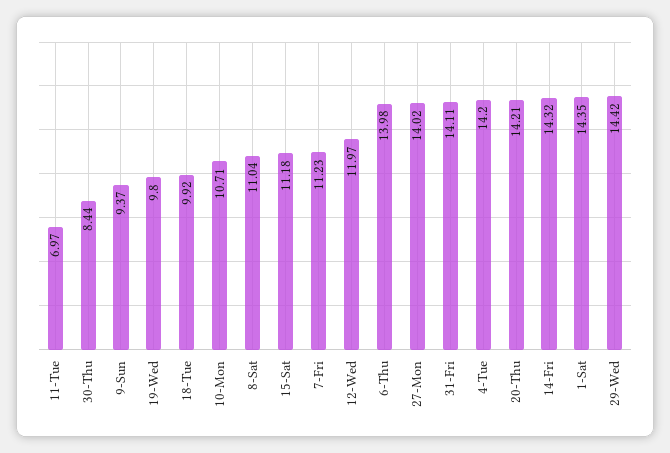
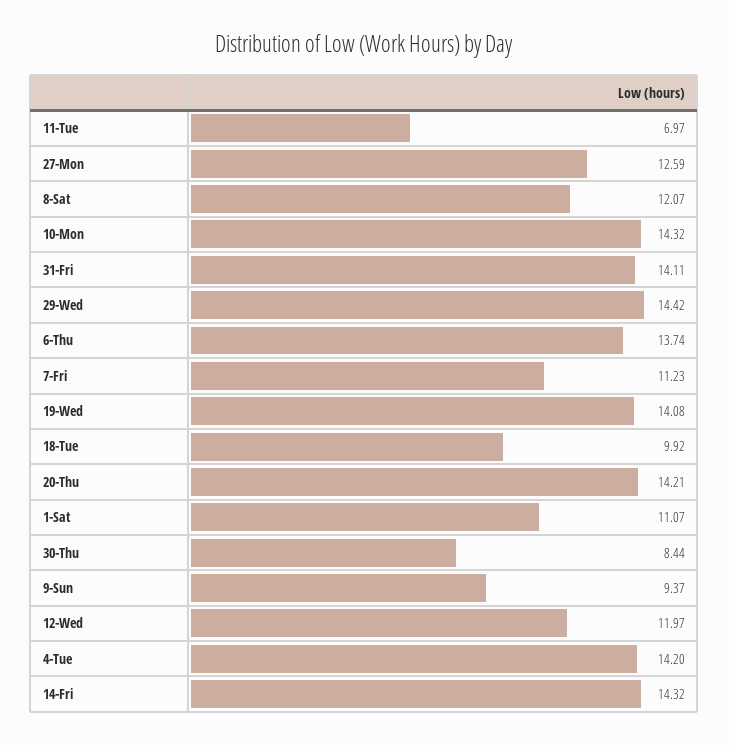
19-Wed: 9.8 -> 14.08
10-Mon: 10.71 -> 14.32
8-Sat: 11.04 -> 12.07
15-Sat: 11.18 -> none
6-Thu: 13.98 -> 13.74
27-Mon: 14.02 -> 12.59
1-Sat: 14.35 -> 11.07

